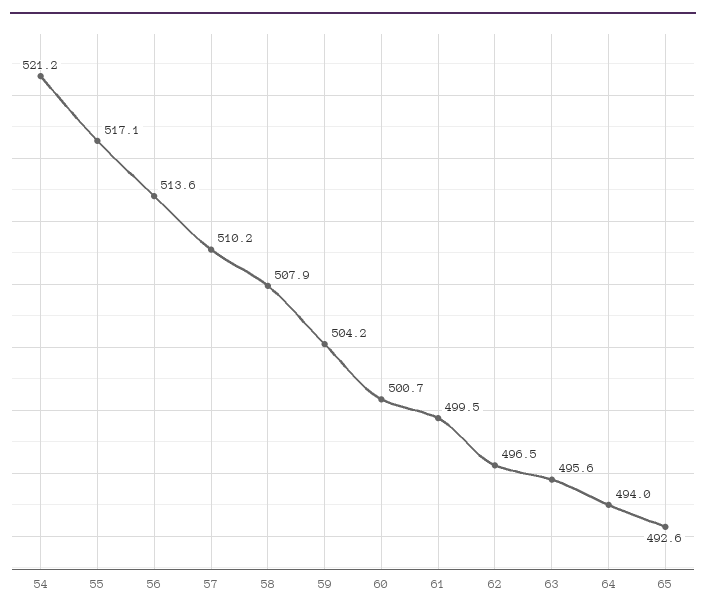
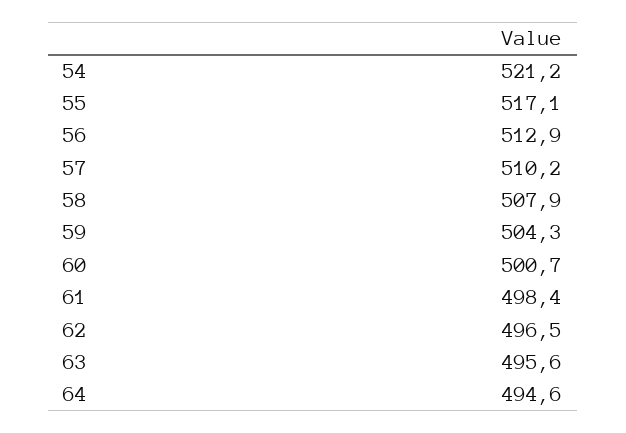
56: 513.6 -> 512.9
59: 504.2 -> 504.3
61: 499.5 -> 498.4
64: 494 -> 494.6
65: 492.6 -> none

